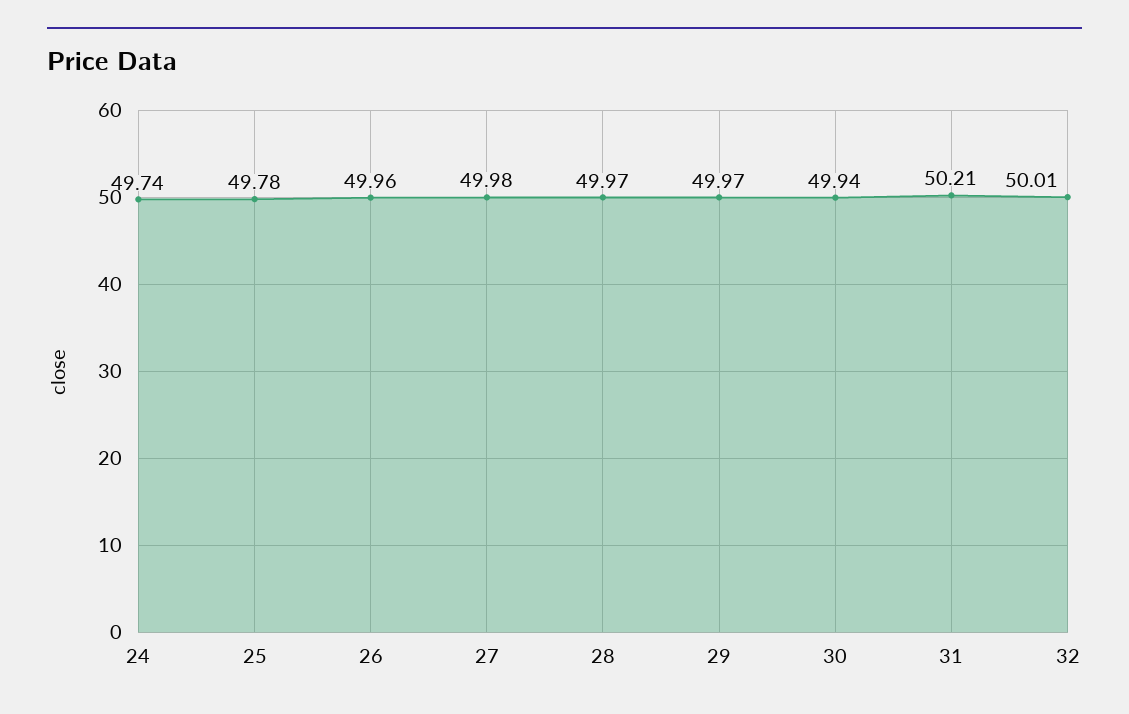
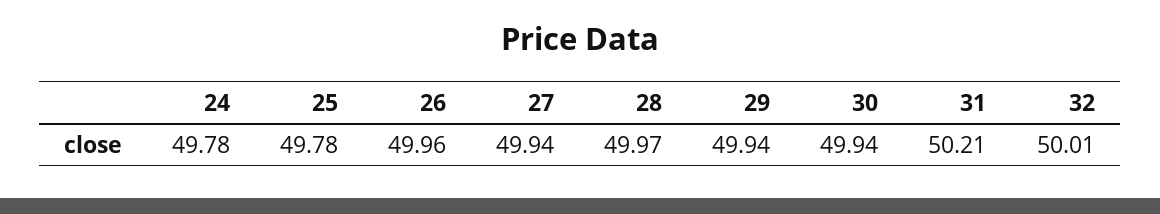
24: 49.74 -> 49.78
27: 49.98 -> 49.94
29: 49.97 -> 49.94

